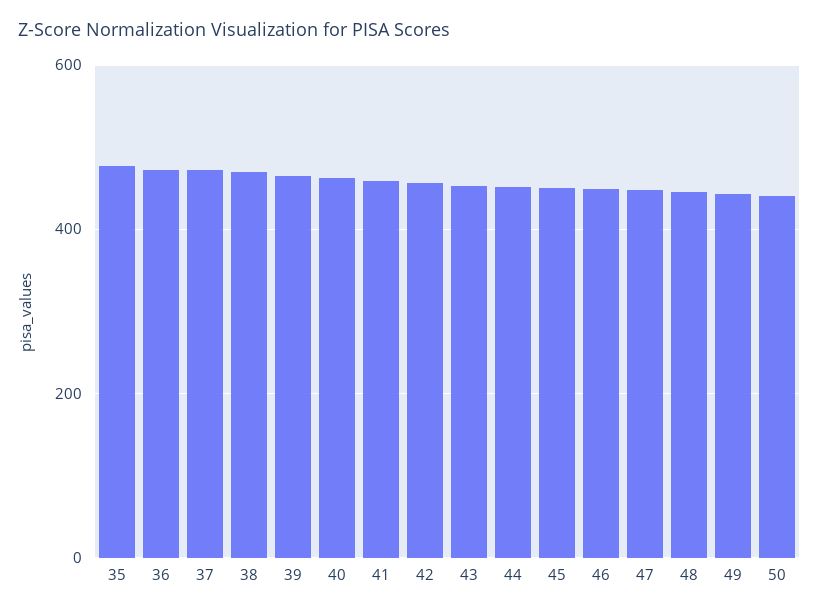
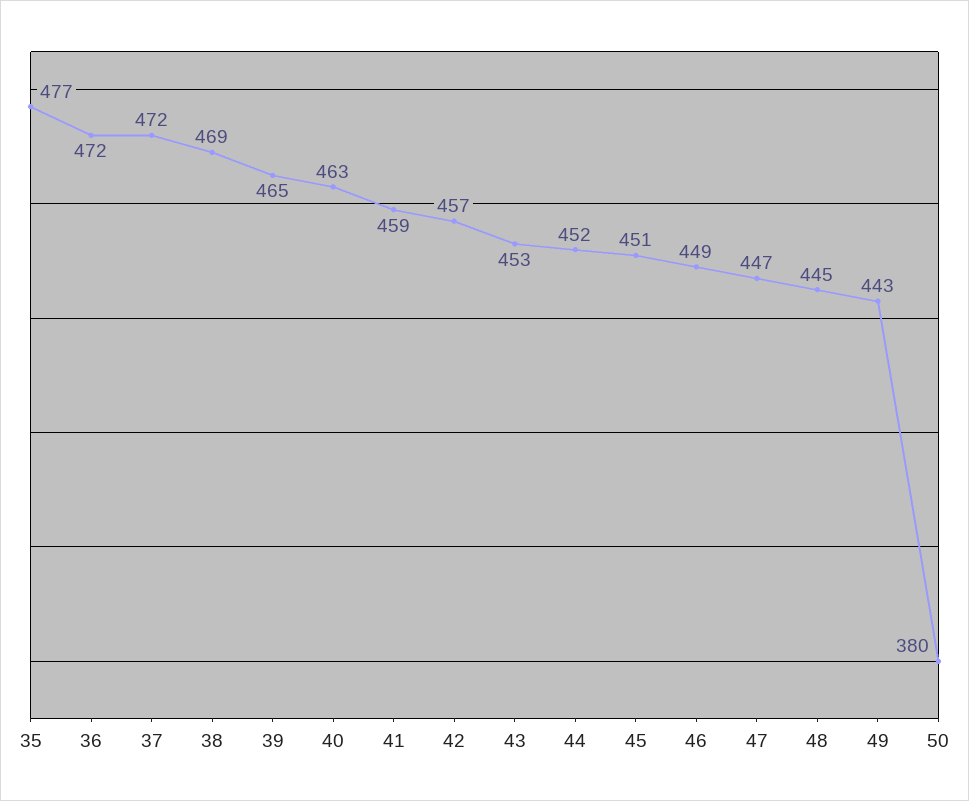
50: 440 -> 380

